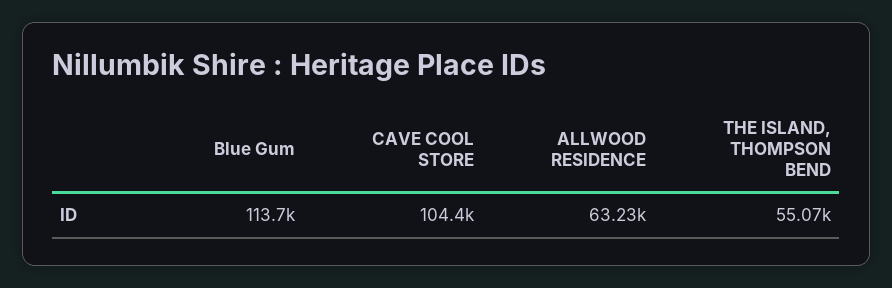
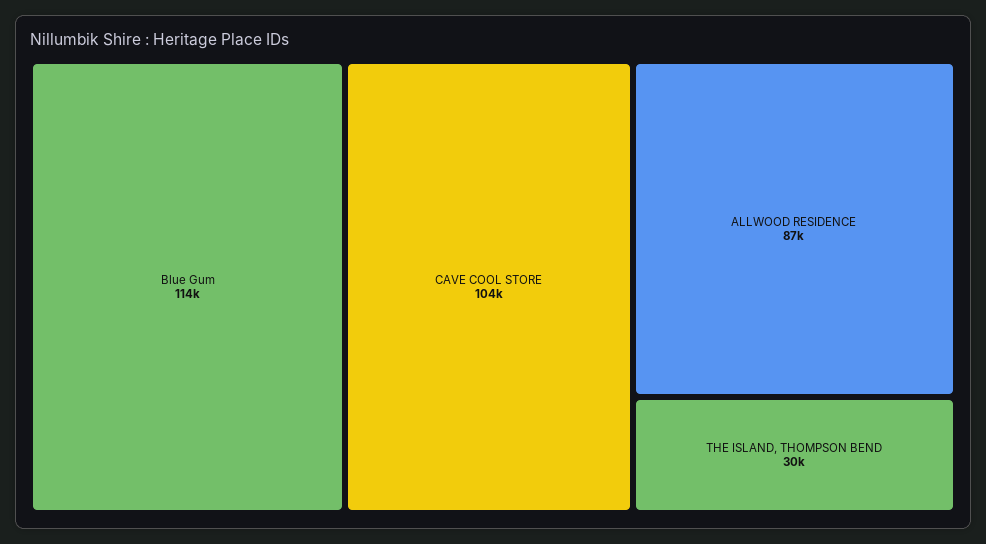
ALLWOOD RESIDENCE: 63230 -> 87000
THE ISLAND, THOMPSON BEND: 55070 -> 30000

